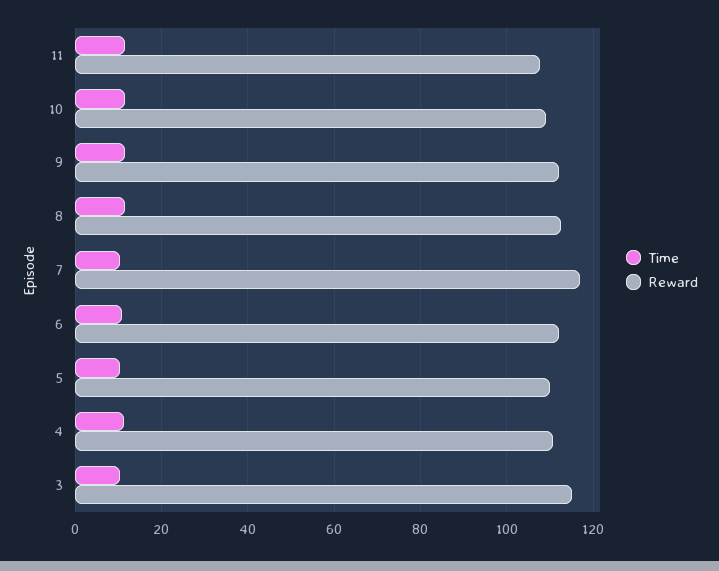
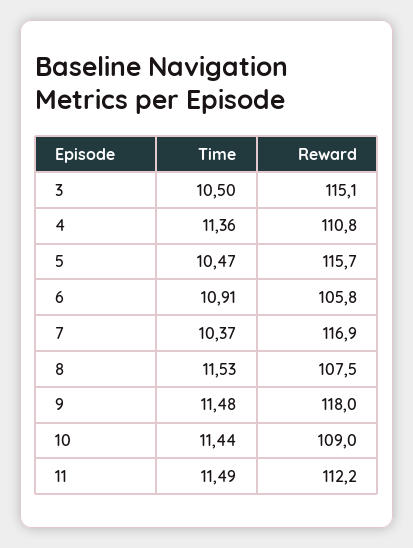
Reward, 11: 108 -> 112.2
Reward, 9: 112 -> 118
Reward, 8: 112 -> 107.5
Reward, 6: 112 -> 105.8
Reward, 5: 110 -> 115.7

